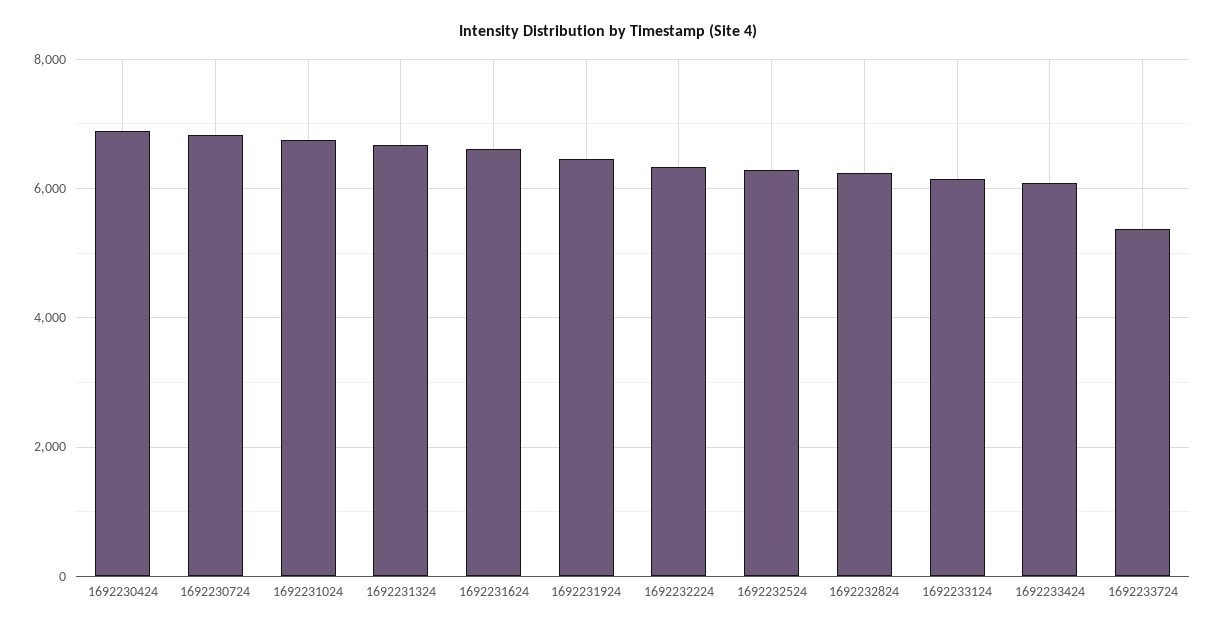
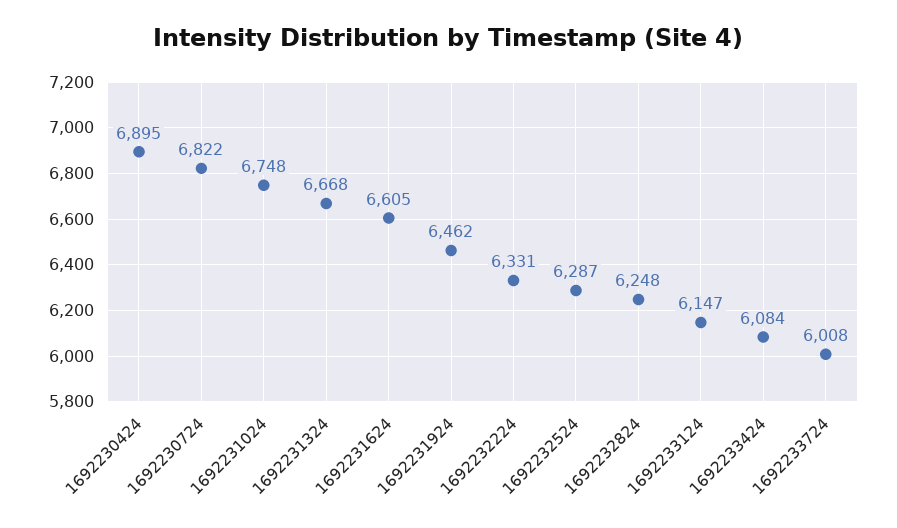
1692233724: 5400 -> 6008

